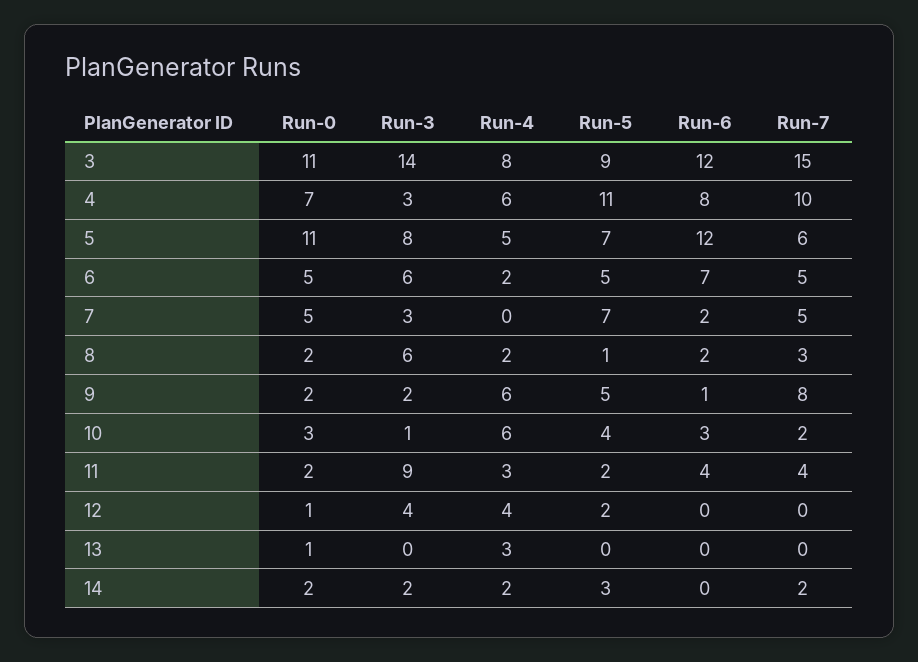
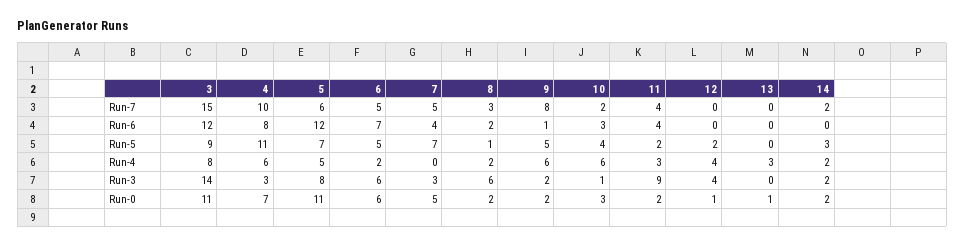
Run-0, 6: 5 -> 6
Run-6, 7: 2 -> 4

